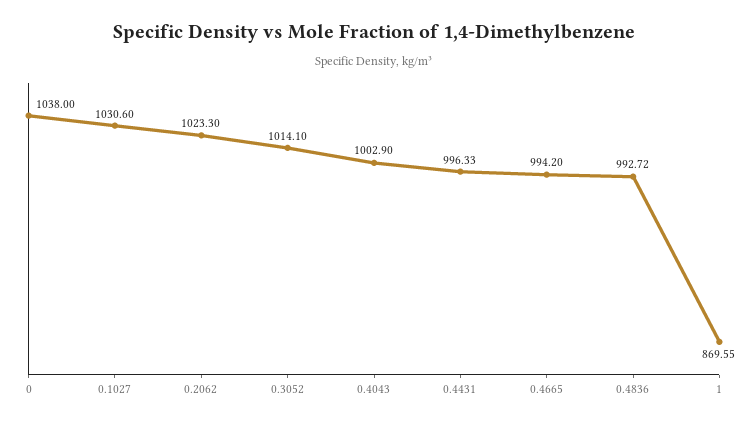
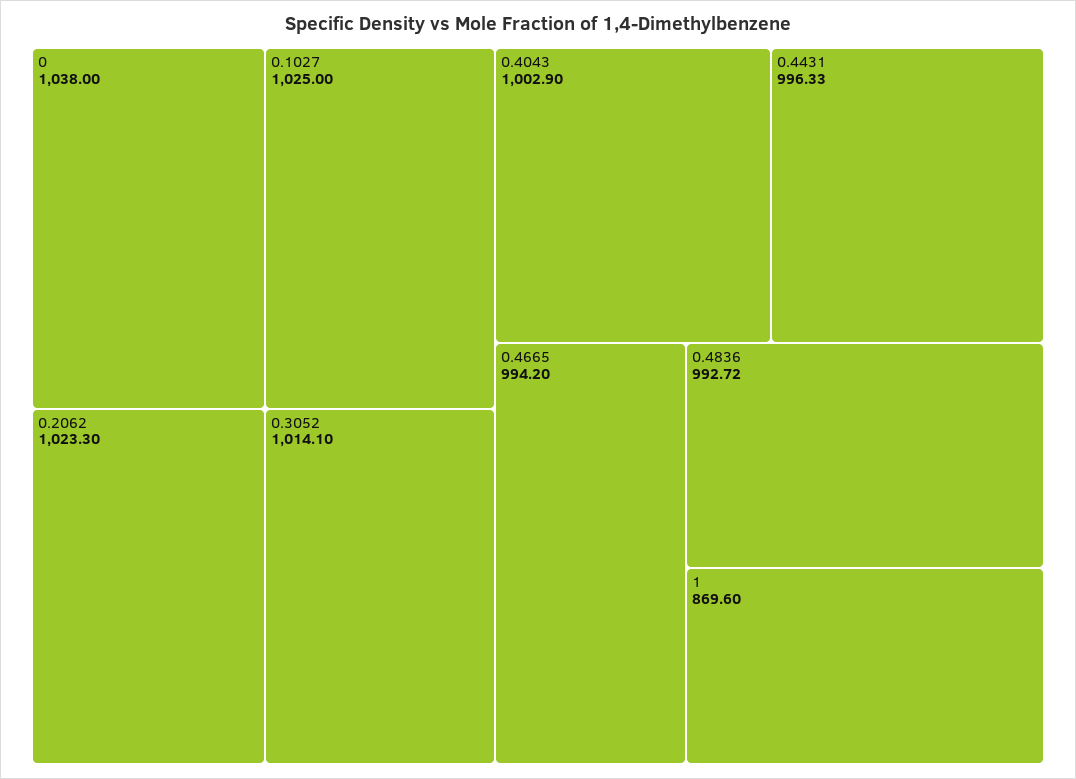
0.1027: 1030.6 -> 1025
1: 869.55 -> 869.6

